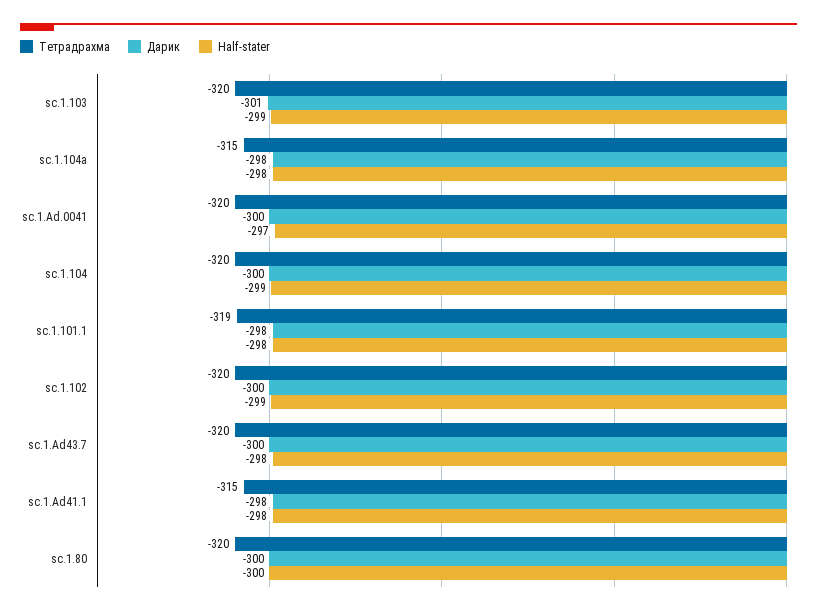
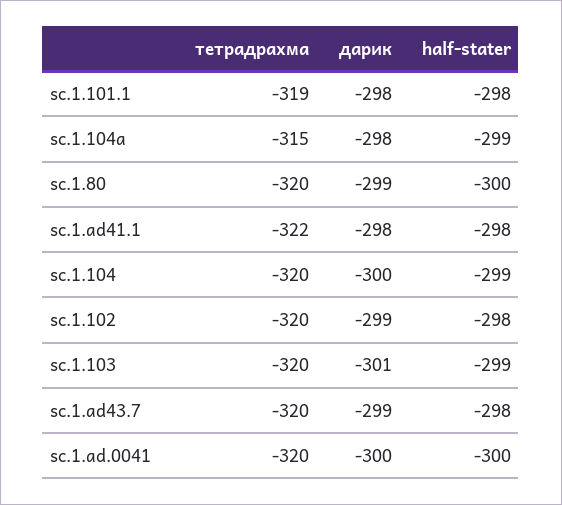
Half-stater, sc.1.104a: -298 -> -299
Half-stater, sc.1.Ad.0041: -297 -> -300
Дарик, sc.1.102: -300 -> -299
Half-stater, sc.1.102: -299 -> -298
Дарик, sc.1.Ad43.7: -300 -> -299
Тетрадрахма, sc.1.Ad41.1: -315 -> -322
Дарик, sc.1.80: -300 -> -299

